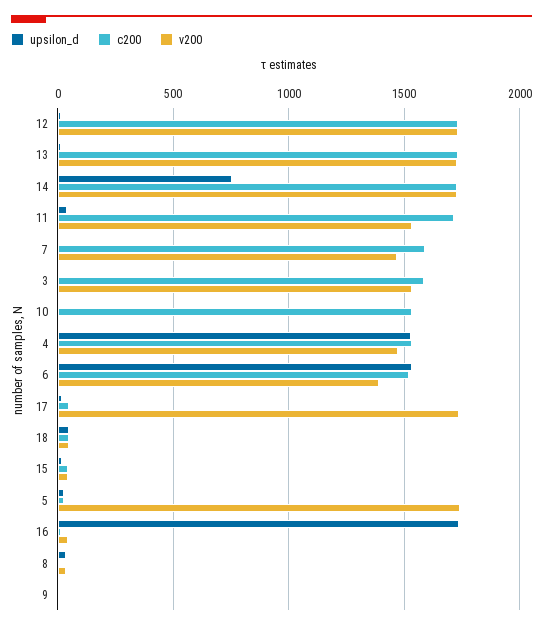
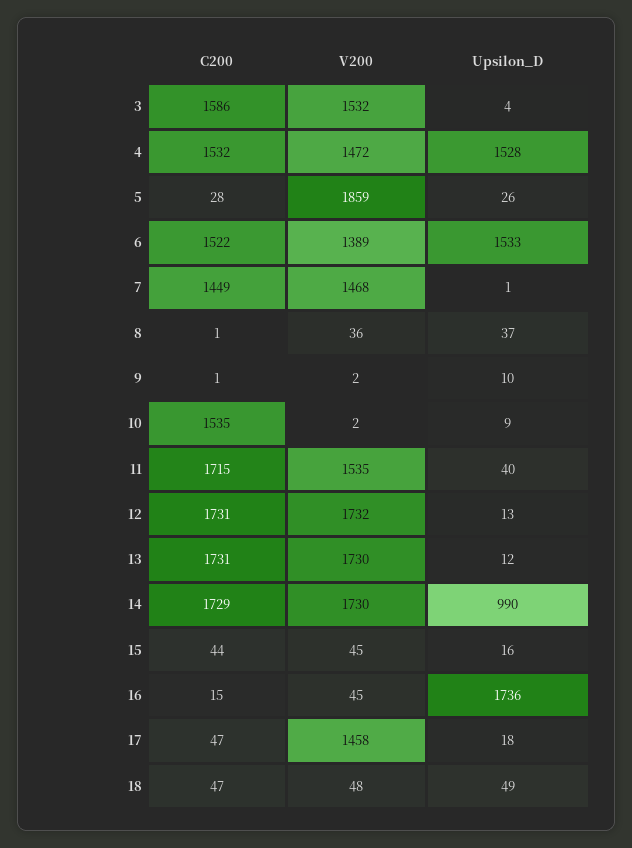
upsilon_d, 14: 750 -> 990
c200, 7: 1600 -> 1449
v200, 17: 1750 -> 1458
v200, 5: 1750 -> 1859

